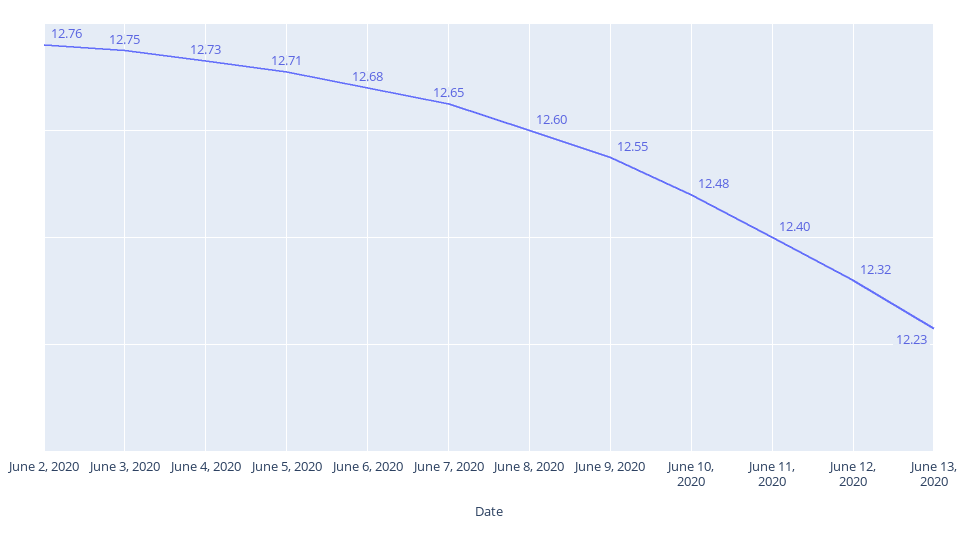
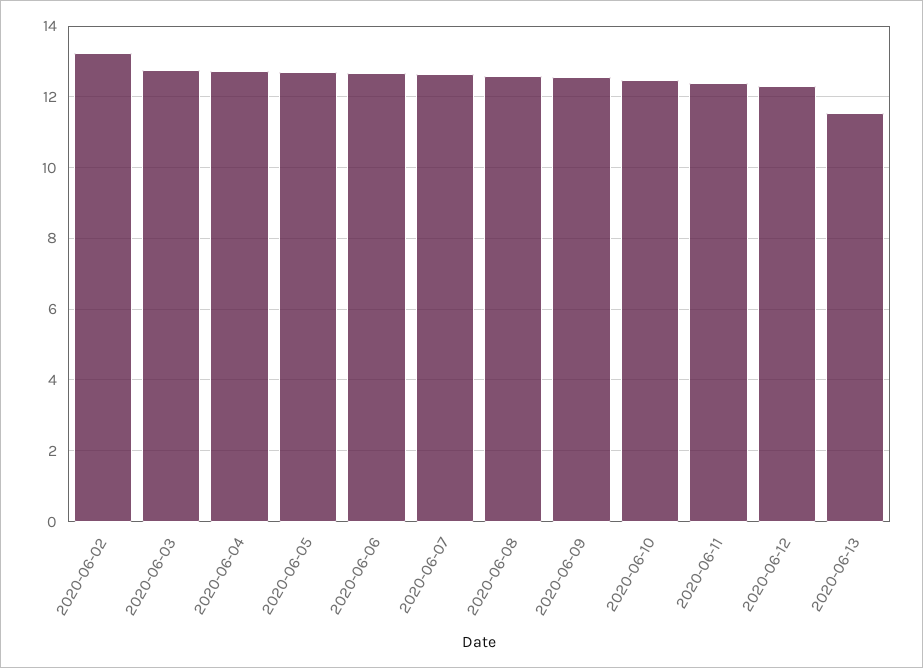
June 2, 2020: 12.76 -> 13.2
June 13, 2020: 12.23 -> 11.6

